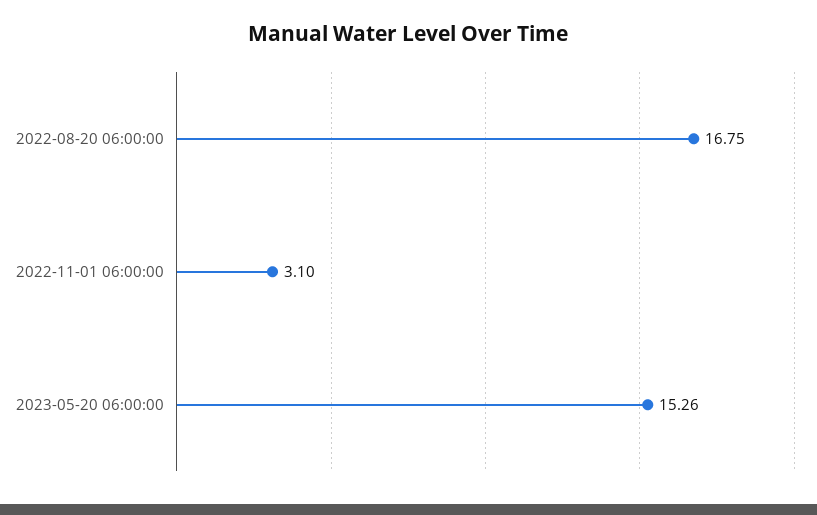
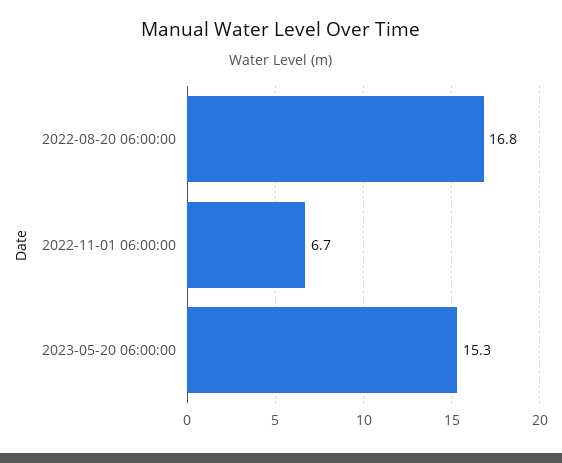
2022-11-01 06:00:00: 3.1 -> 6.7

